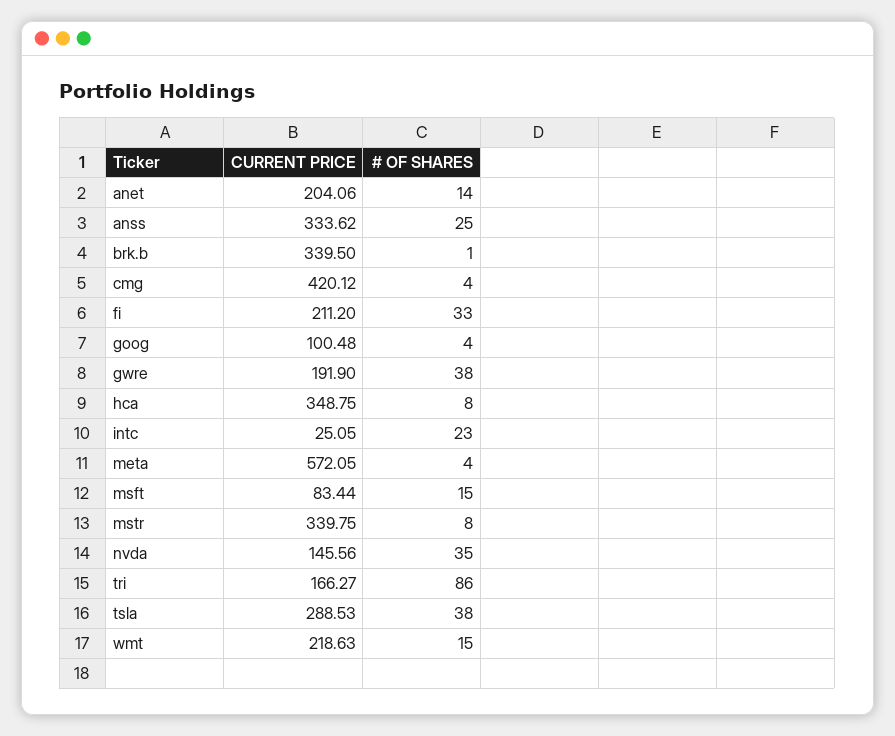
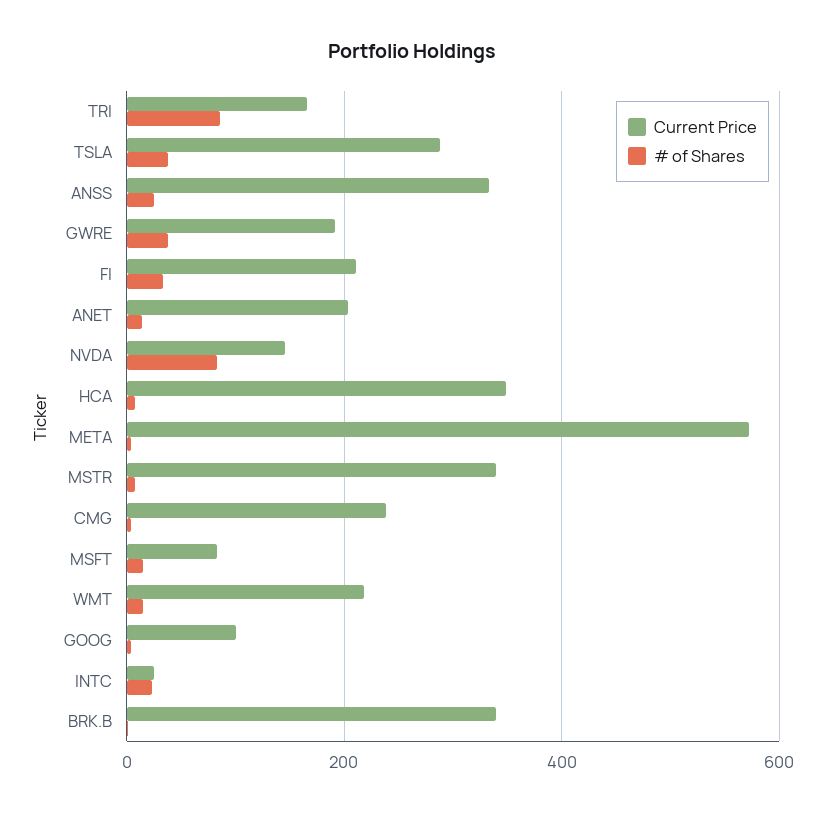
CURRENT PRICE, cmg: 420.12 -> 240
# OF SHARES, nvda: 35 -> 80

